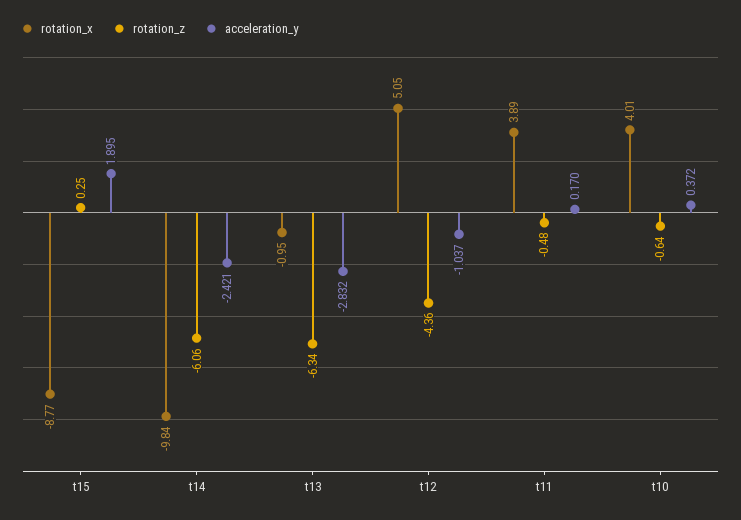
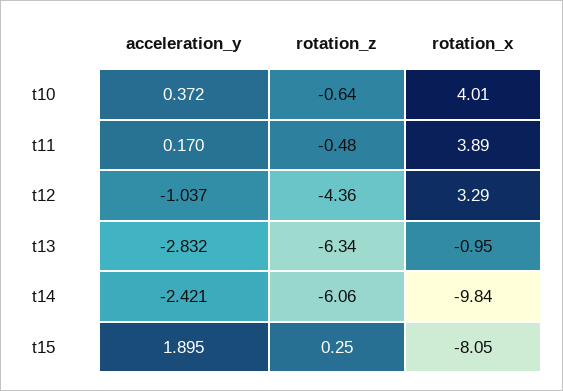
rotation_x, t15: -8.77 -> -8.05
rotation_x, t12: 5.05 -> 3.29

